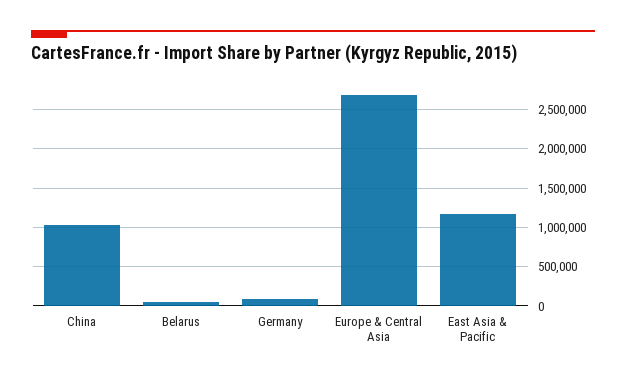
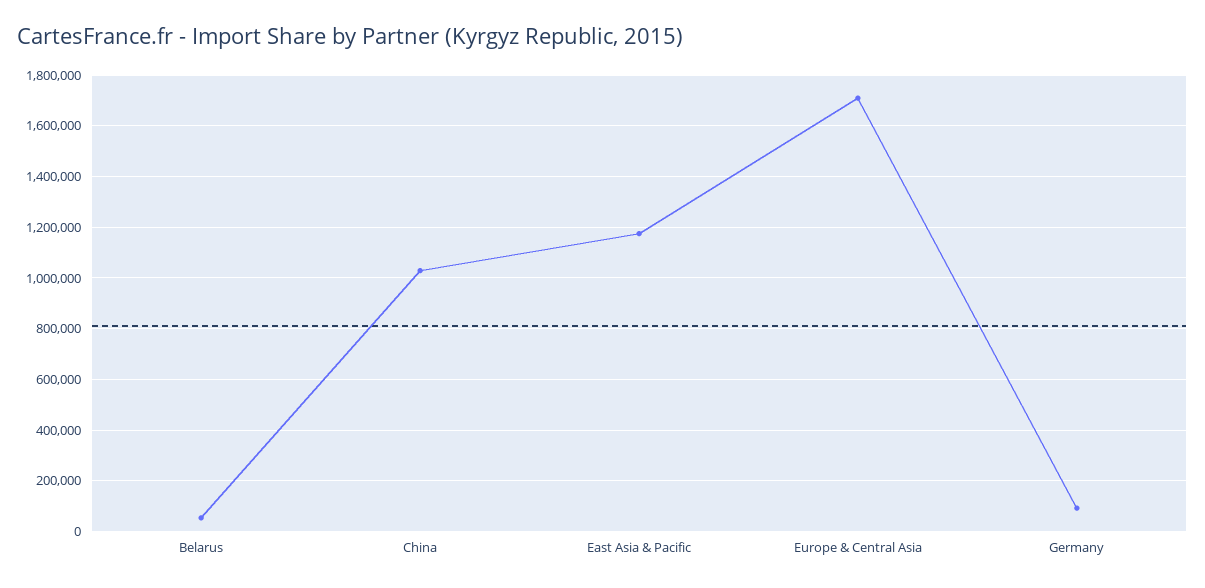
Europe & Central Asia: 2700000 -> 1700000

